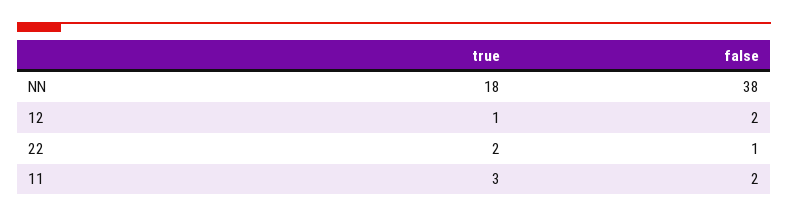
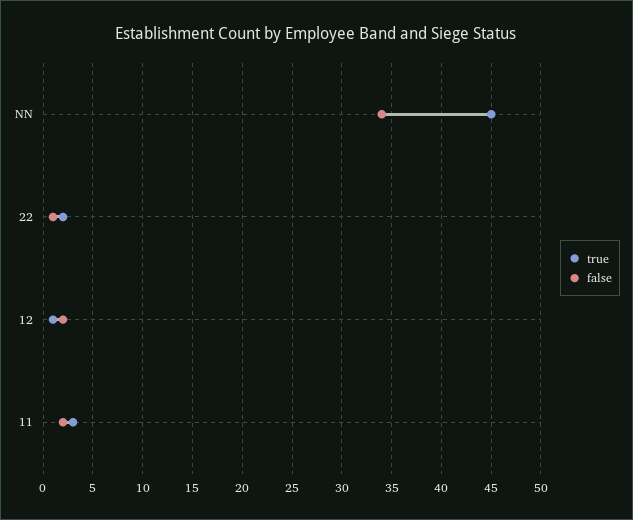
true, NN: 18 -> 45
false, NN: 38 -> 34

